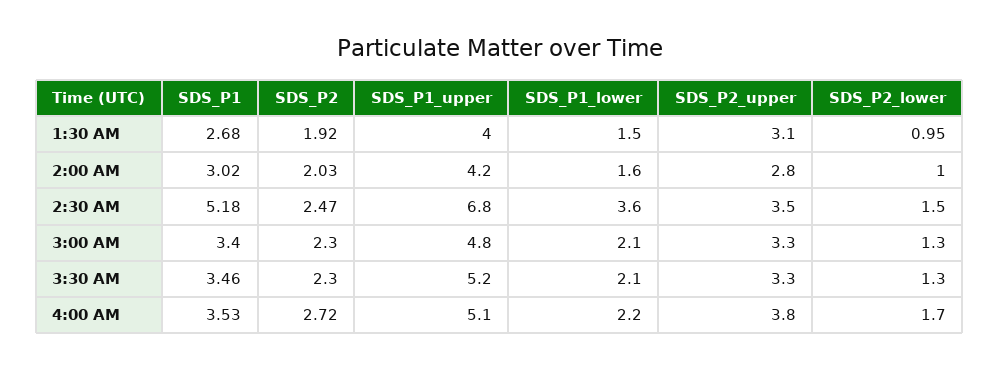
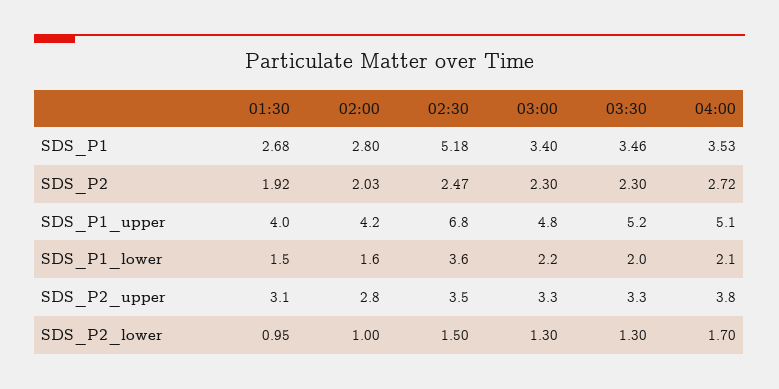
SDS_P1, 2:00 AM: 3.02 -> 2.8
SDS_P1_lower, 3:00 AM: 2.1 -> 2.2
SDS_P1_lower, 3:30 AM: 2.1 -> 2
SDS_P1_lower, 4:00 AM: 2.2 -> 2.1

